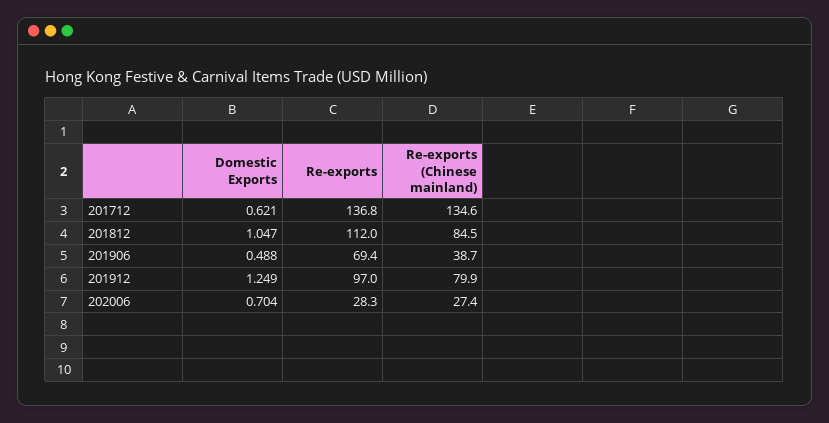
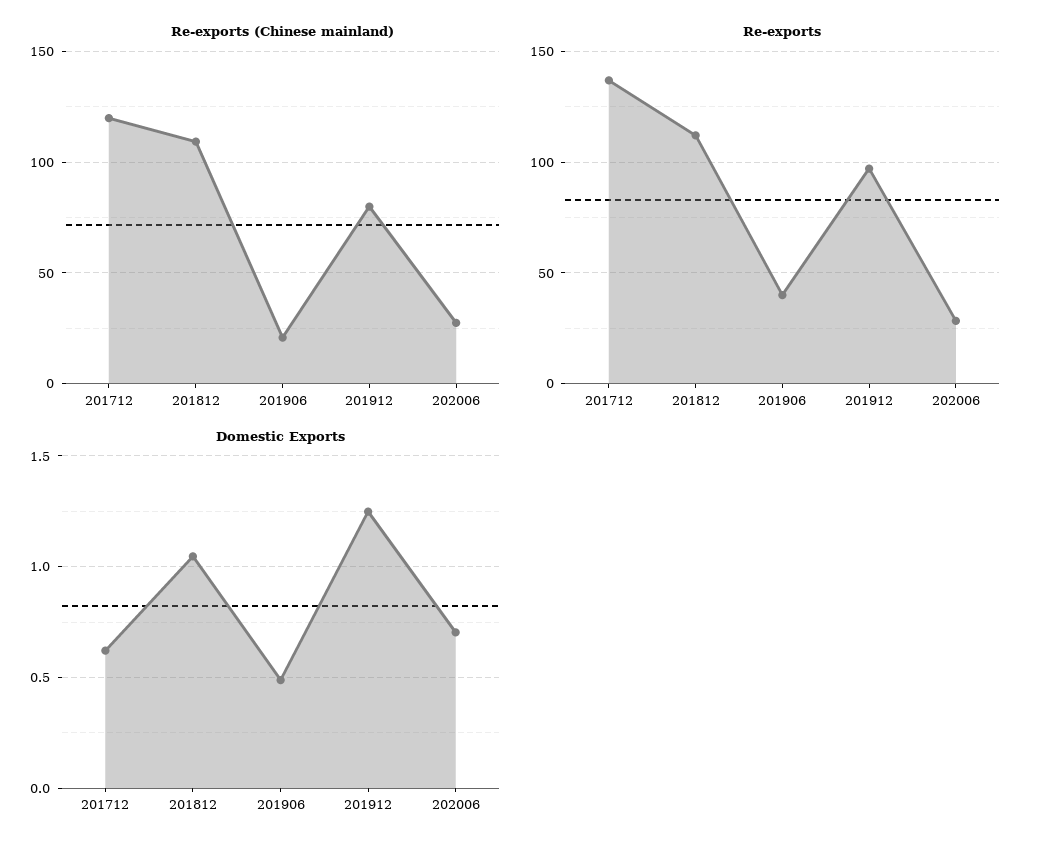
Re-exports (Chinese mainland), 201712: 134.6 -> 120
Re-exports (Chinese mainland), 201812: 84.5 -> 110
Re-exports, 201906: 69.4 -> 40
Re-exports (Chinese mainland), 201906: 38.7 -> 20

